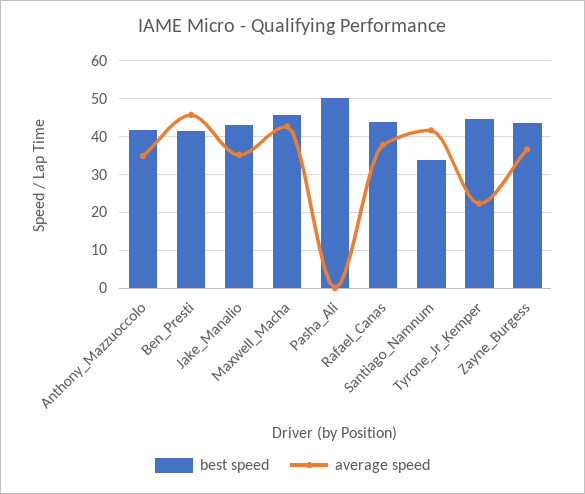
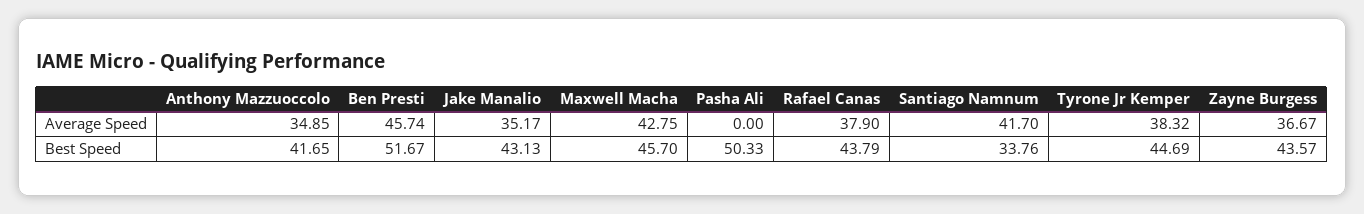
best speed, Ben_Presti: 42 -> 51.67
average speed, Tyrone_Jr_Kemper: 22 -> 38.32

